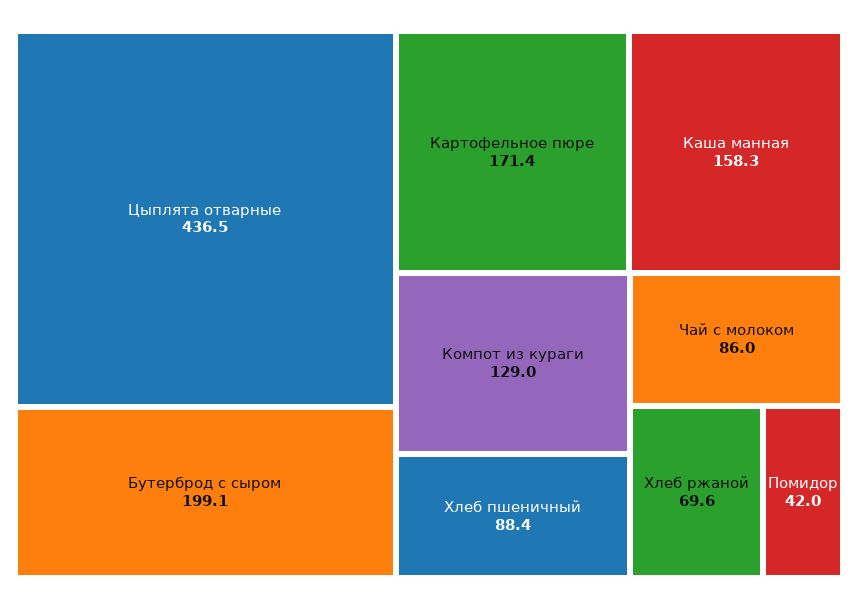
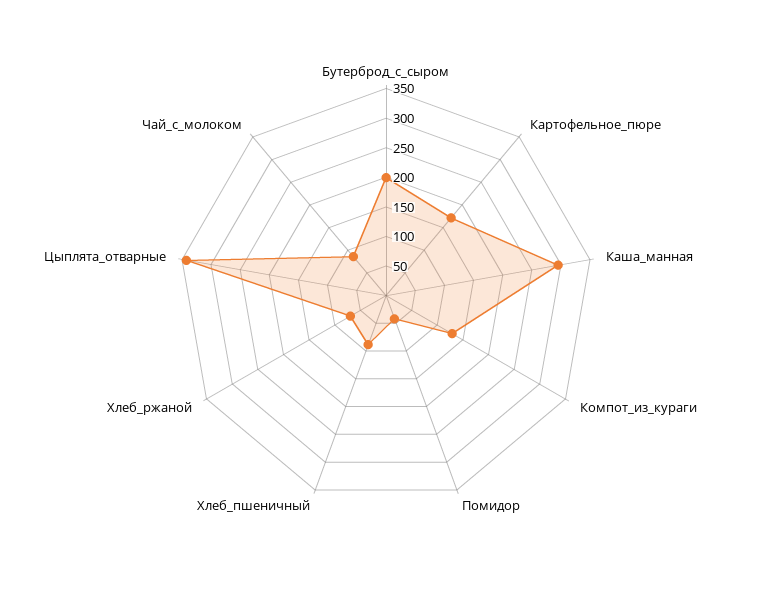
Цыплята отварные: 436.5 -> 350
Каша манная: 158.3 -> 300

